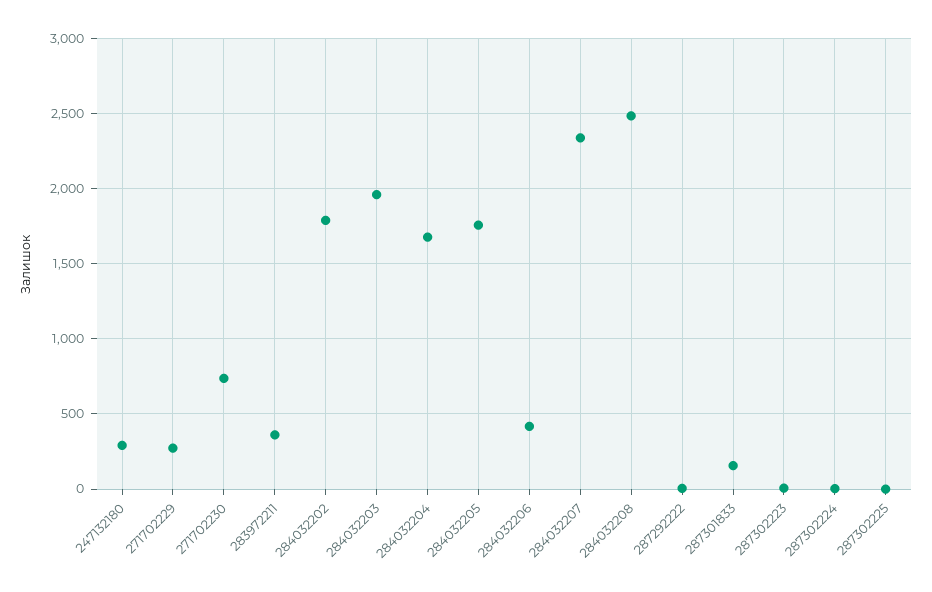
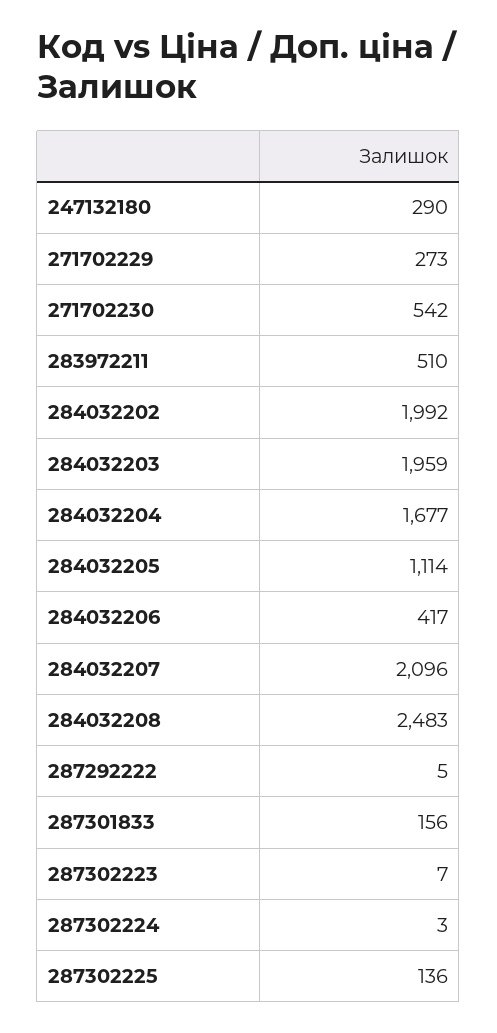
271702230: 750 -> 542
283972211: 350 -> 510
284032202: 1800 -> 1992
284032205: 1750 -> 1114
284032207: 2350 -> 2096
287302225: 0 -> 136

